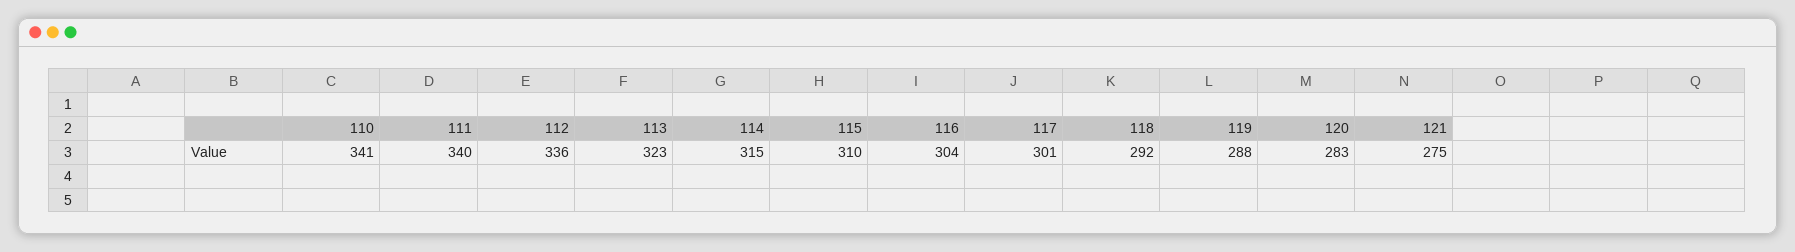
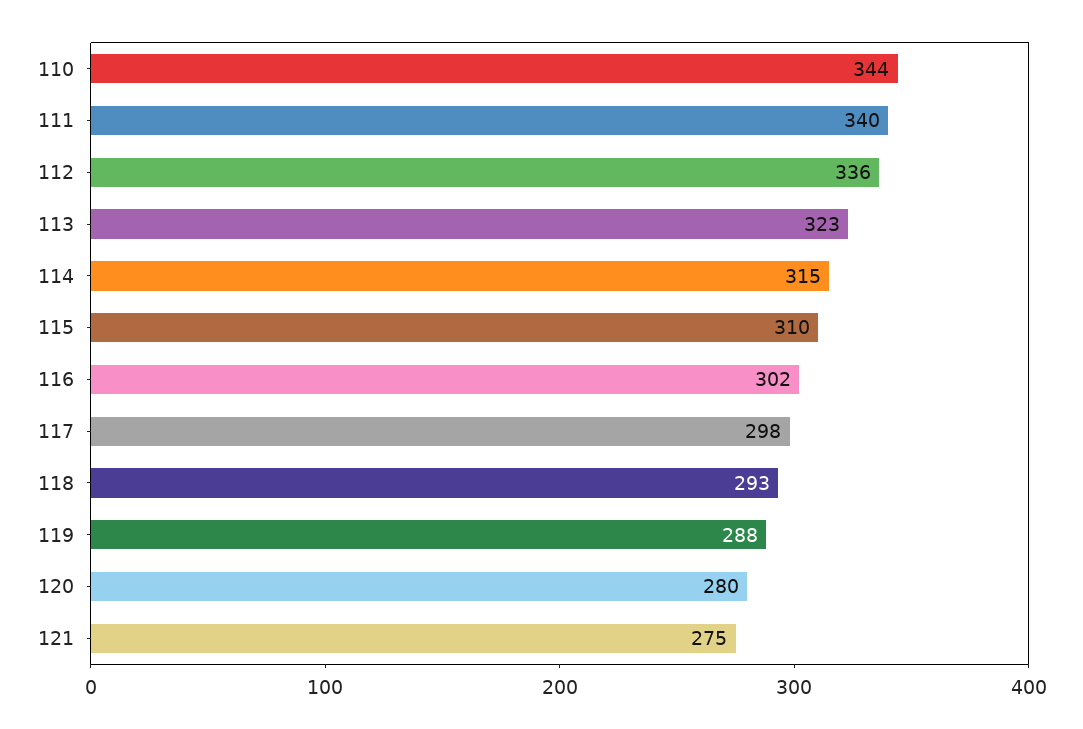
110: 341 -> 344
116: 304 -> 302
117: 301 -> 298
118: 292 -> 293
120: 283 -> 280

